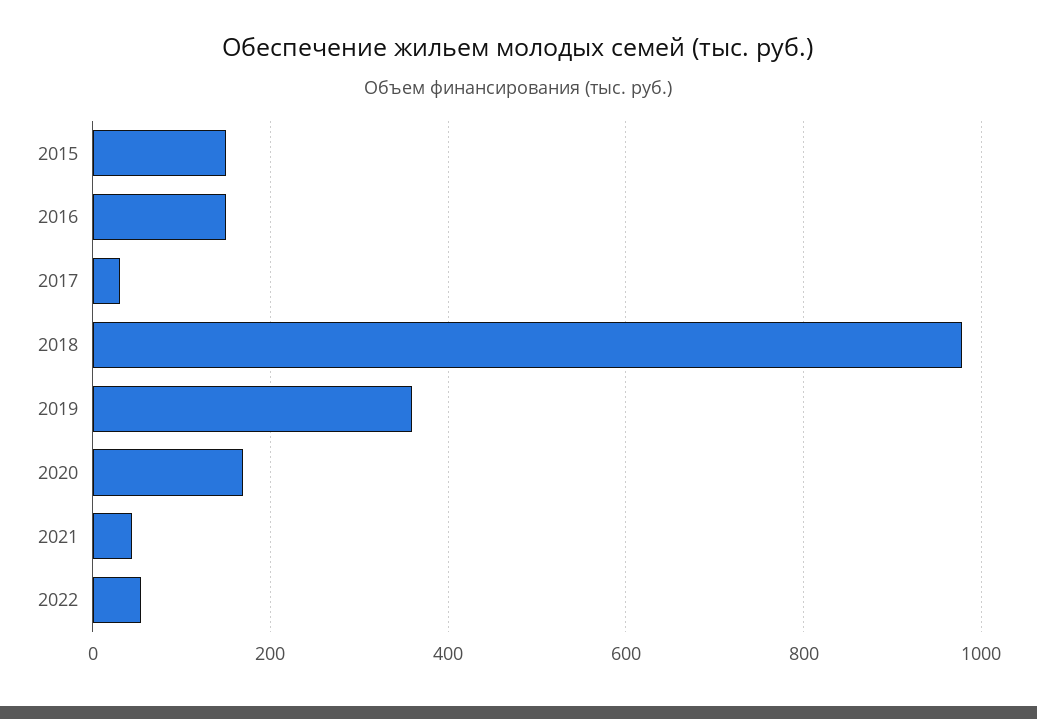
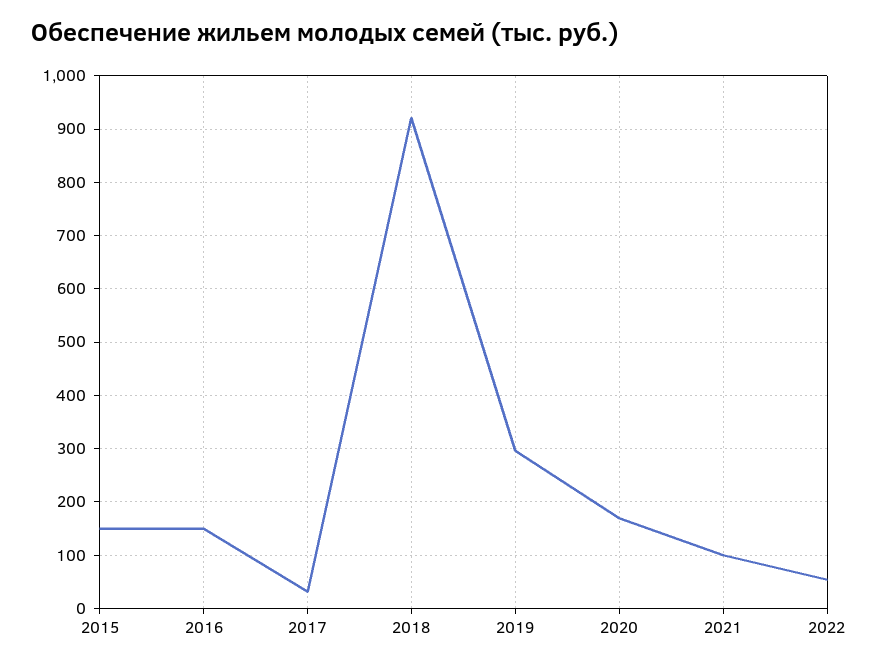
2018: 980 -> 920
2019: 360 -> 300
2021: 40 -> 100

